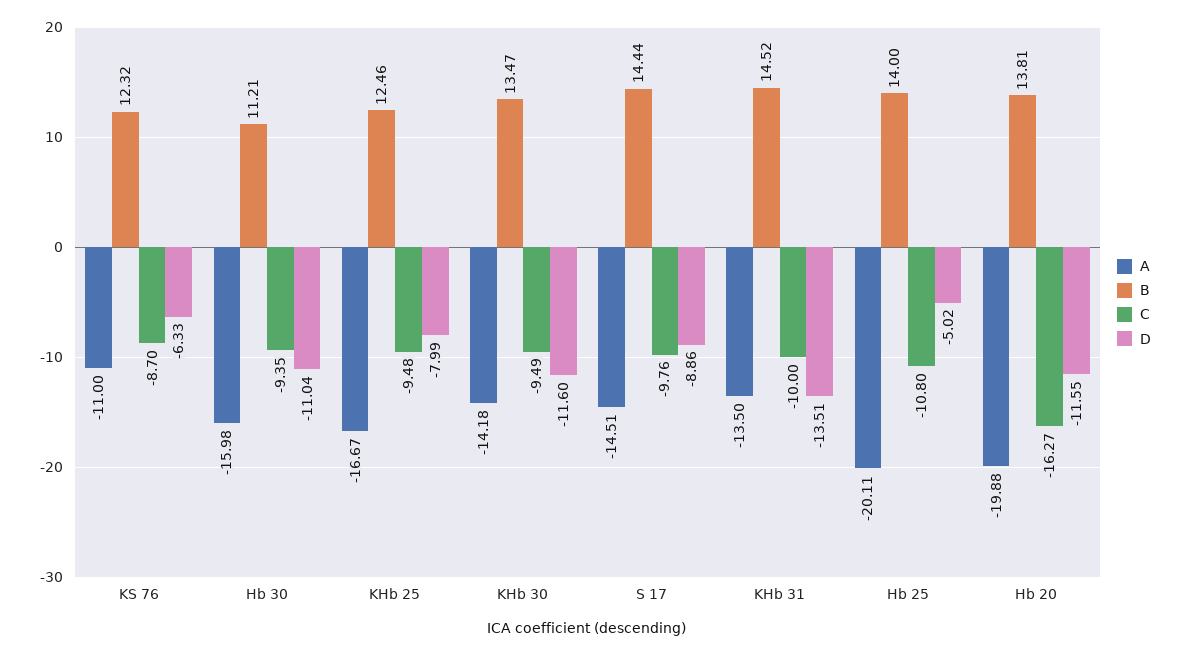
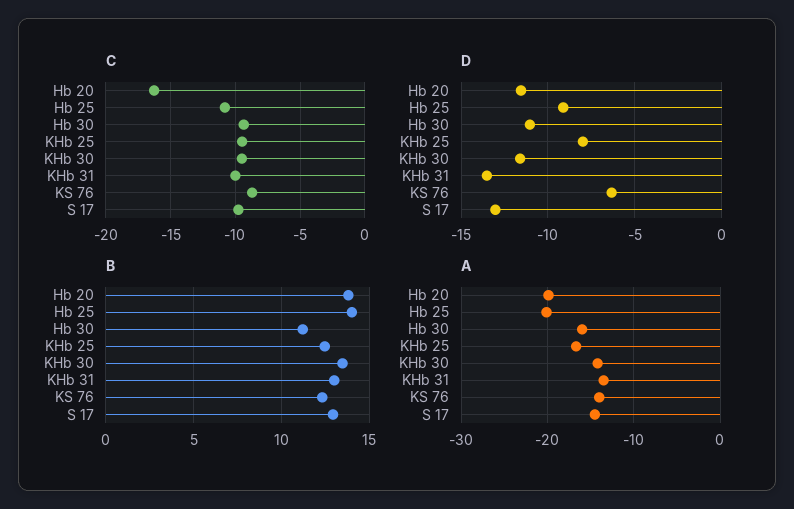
A, KS 76: -11 -> -14
B, S 17: 14.44 -> 13
D, S 17: -8.86 -> -13
B, KHb 31: 14.52 -> 13
D, Hb 25: -5.02 -> -9

